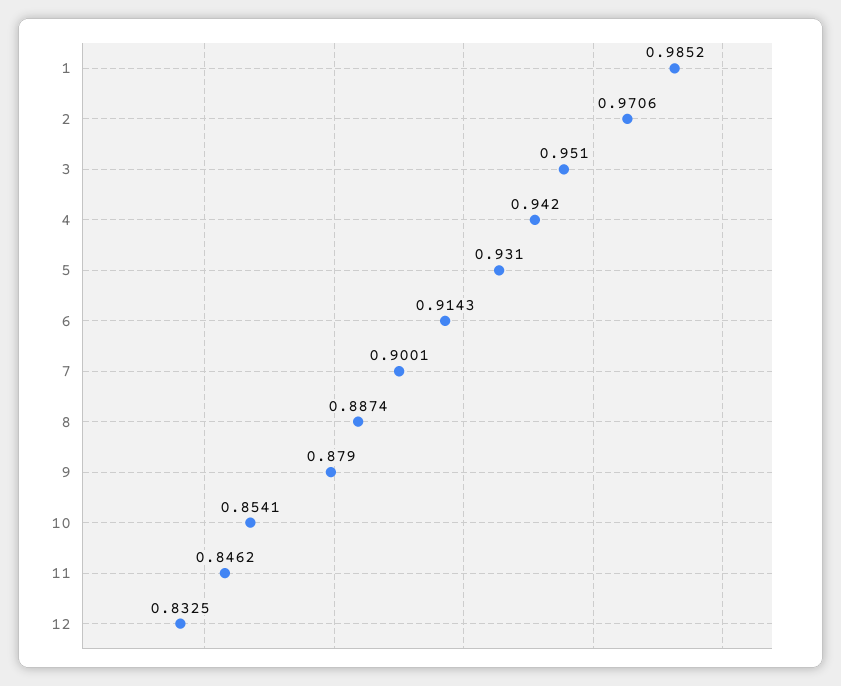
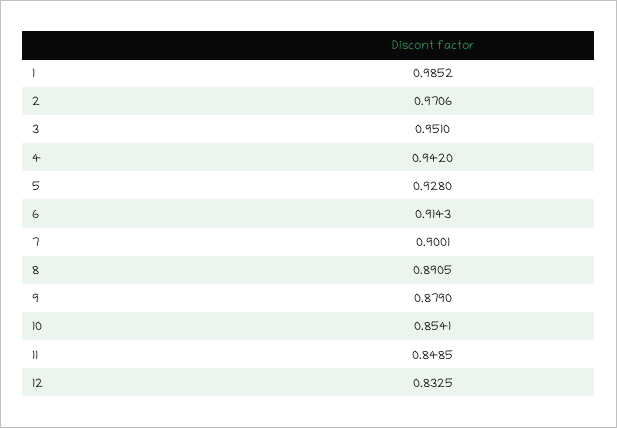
5: 0.931 -> 0.928
8: 0.8874 -> 0.8905
11: 0.8462 -> 0.8485

